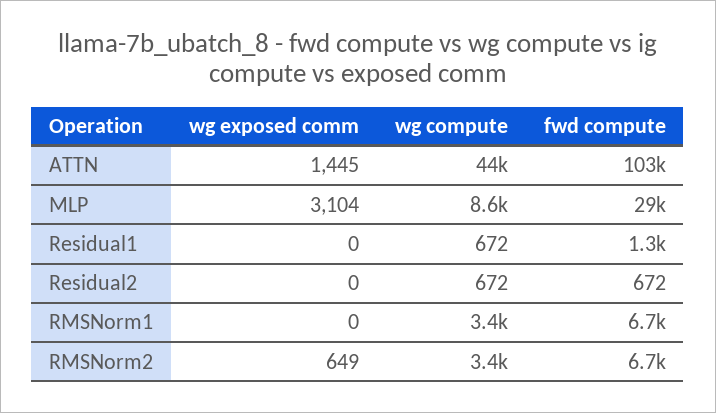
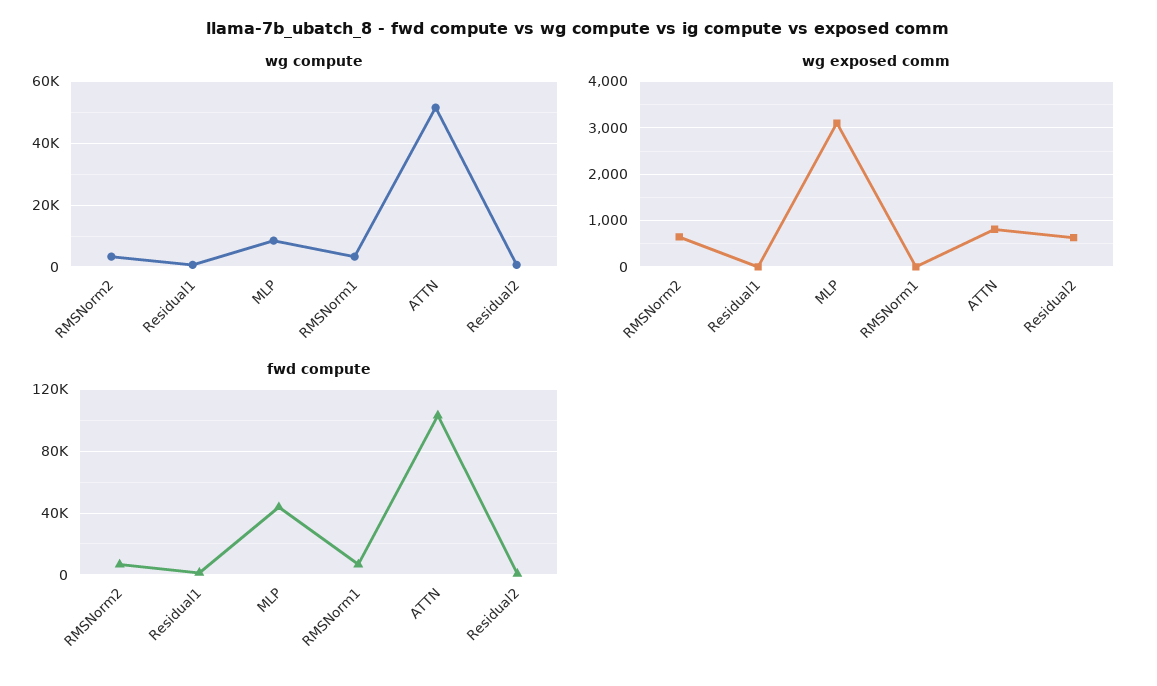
wg exposed comm, ATTN: 1445 -> 800
wg compute, ATTN: 44000 -> 52000
fwd compute, MLP: 29000 -> 45000
wg exposed comm, Residual2: 0 -> 600

